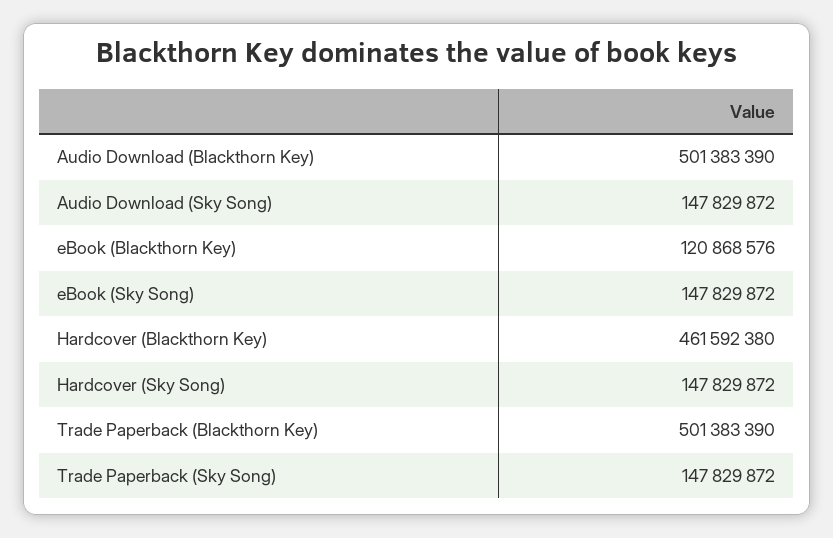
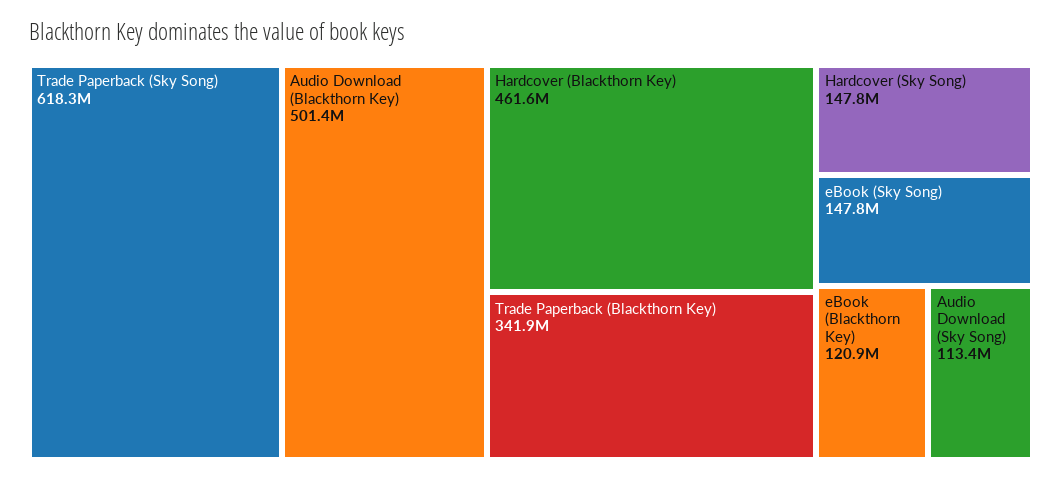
Audio Download (Sky Song): 147829872 -> 113400000
Trade Paperback (Blackthorn Key): 501383390 -> 341900000
Trade Paperback (Sky Song): 147829872 -> 618300000

